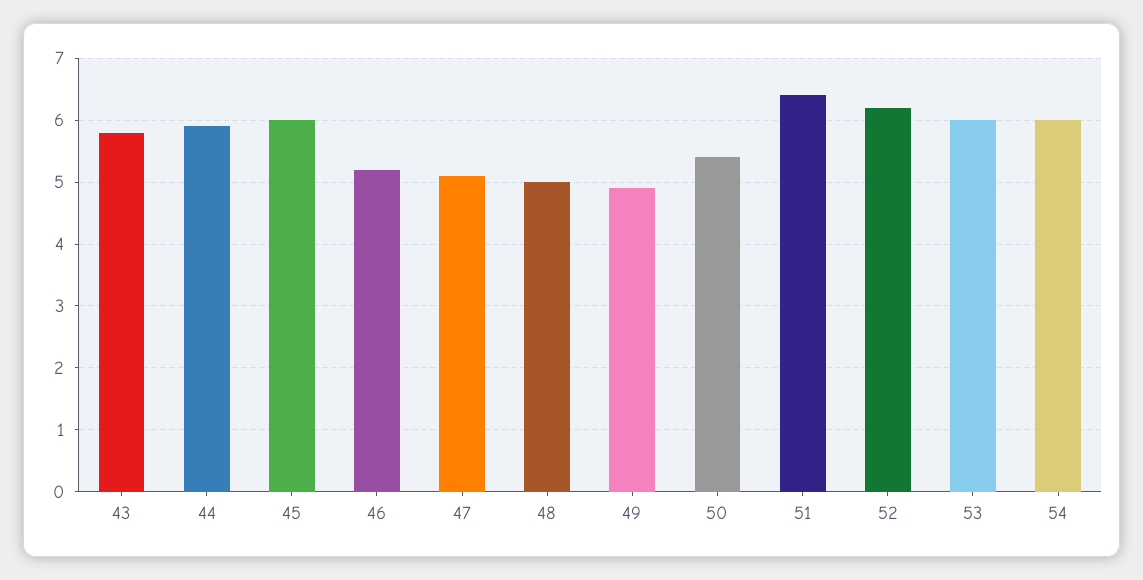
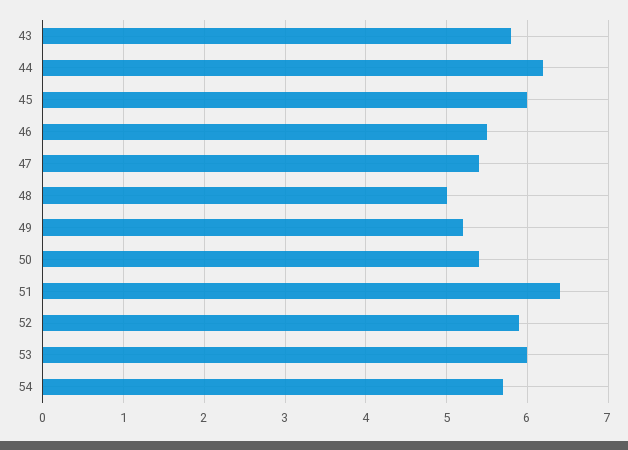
44: 5.9 -> 6.2
46: 5.2 -> 5.5
47: 5.1 -> 5.4
49: 4.9 -> 5.2
52: 6.2 -> 5.9
54: 6 -> 5.7

